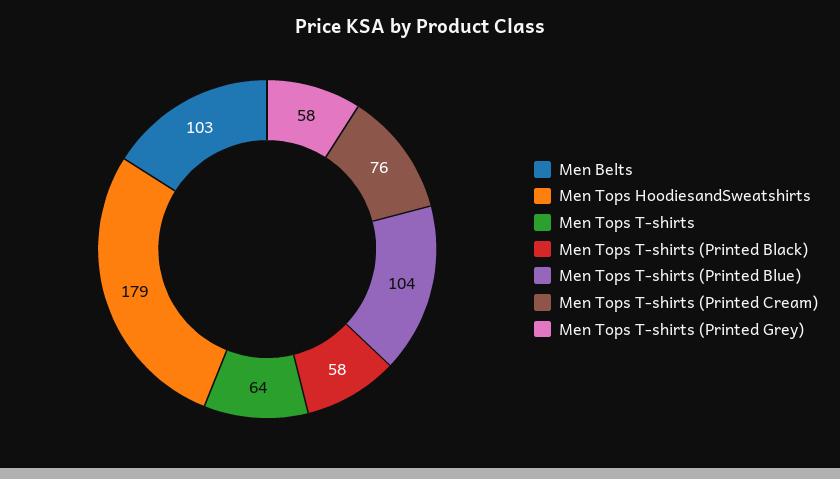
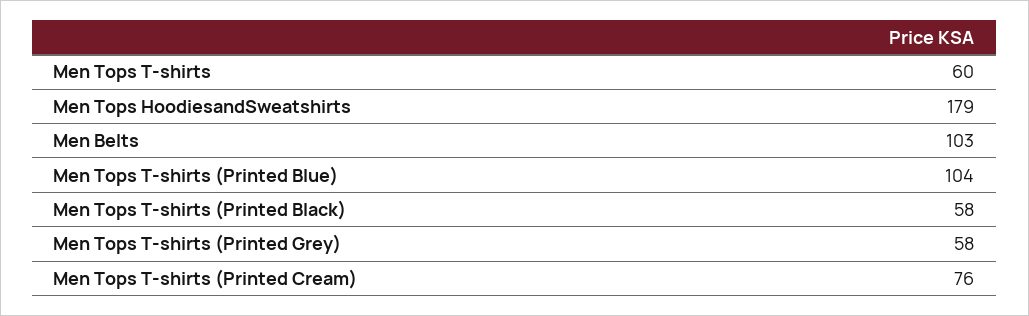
Men Tops T-shirts: 64 -> 60

